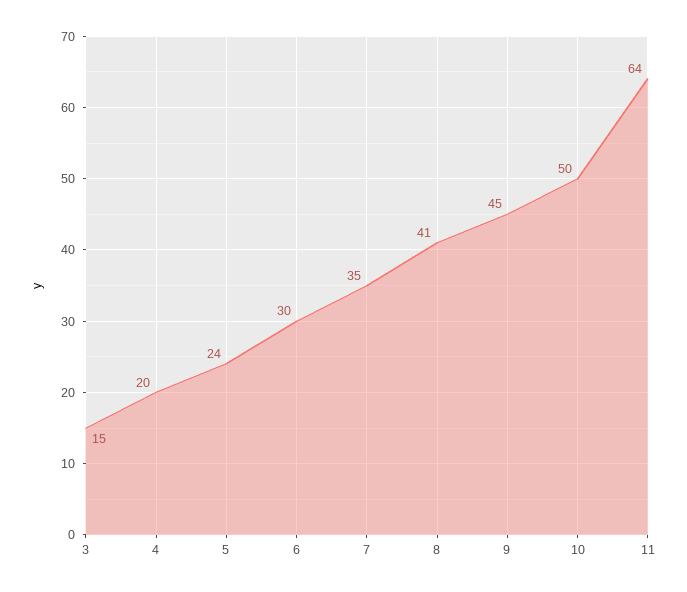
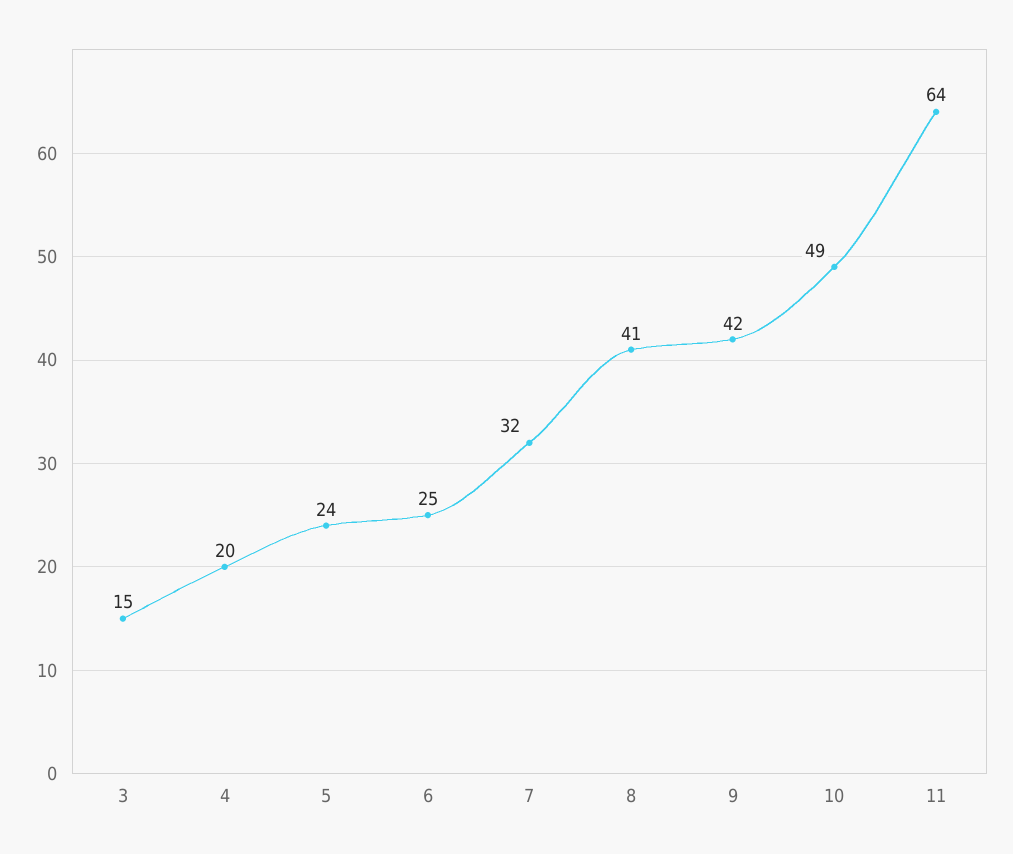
6: 30 -> 25
7: 35 -> 32
9: 45 -> 42
10: 50 -> 49

